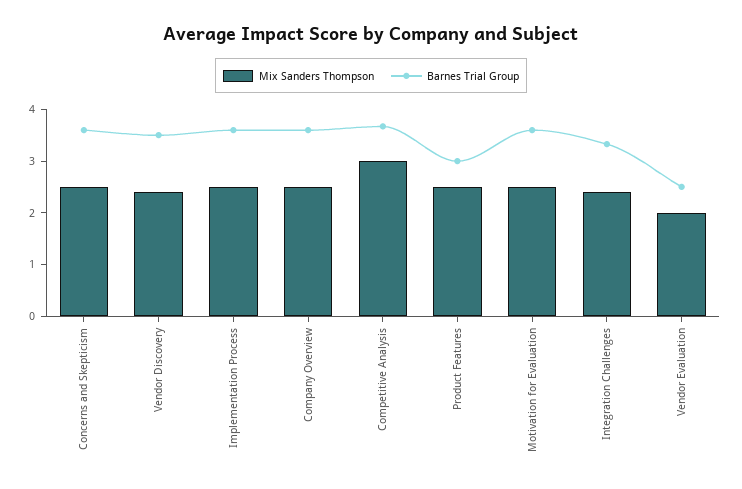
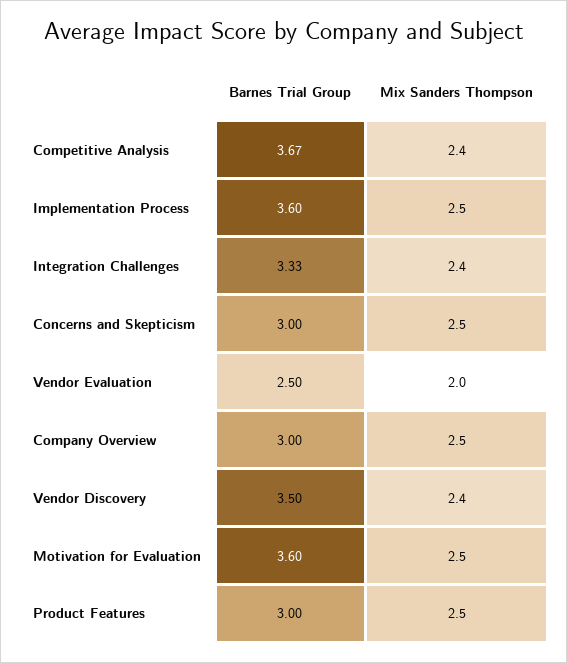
Barnes Trial Group, Concerns and Skepticism: 3.6 -> 3
Barnes Trial Group, Company Overview: 3.6 -> 3
Mix Sanders Thompson, Competitive Analysis: 3 -> 2.4

